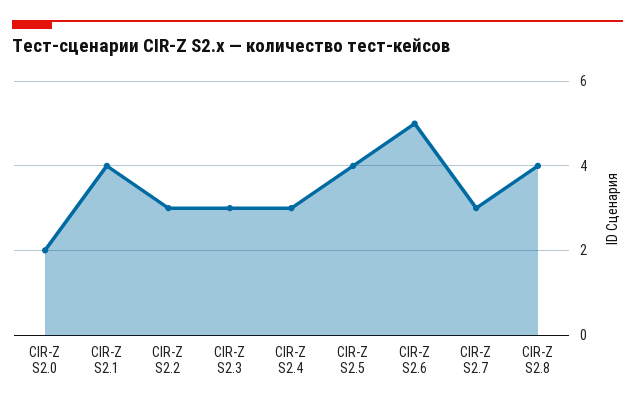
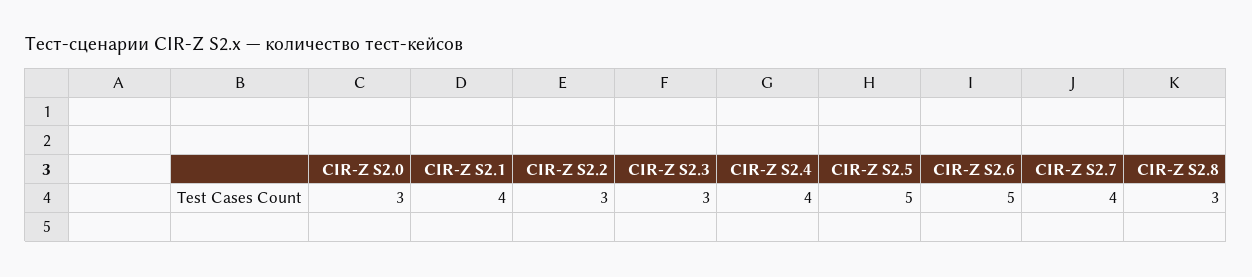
CIR-Z S2.0: 2 -> 3
CIR-Z S2.4: 3 -> 4
CIR-Z S2.5: 4 -> 5
CIR-Z S2.7: 3 -> 4
CIR-Z S2.8: 4 -> 3

